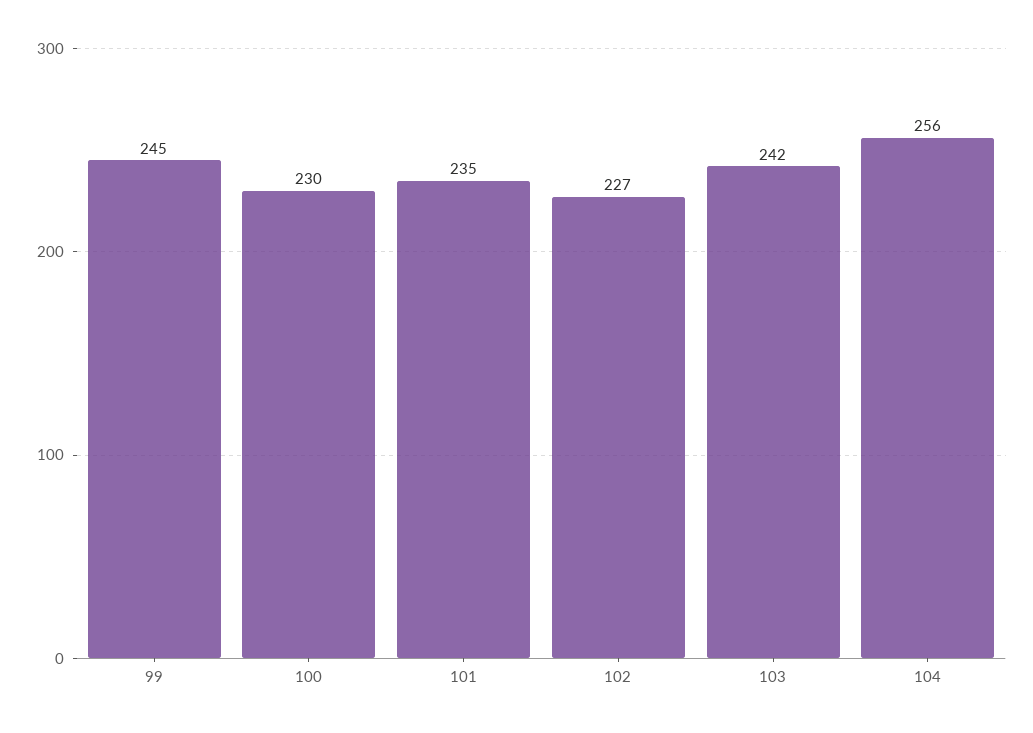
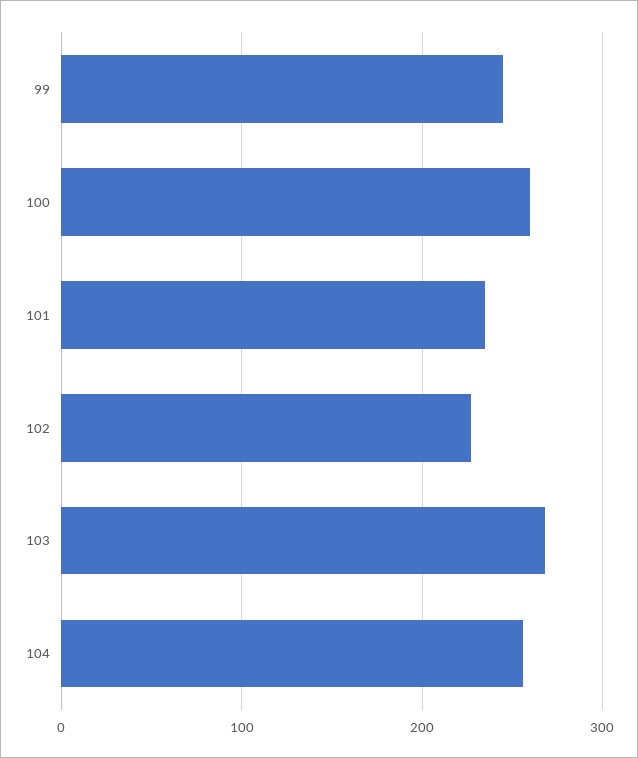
100: 230 -> 260
103: 242 -> 270

